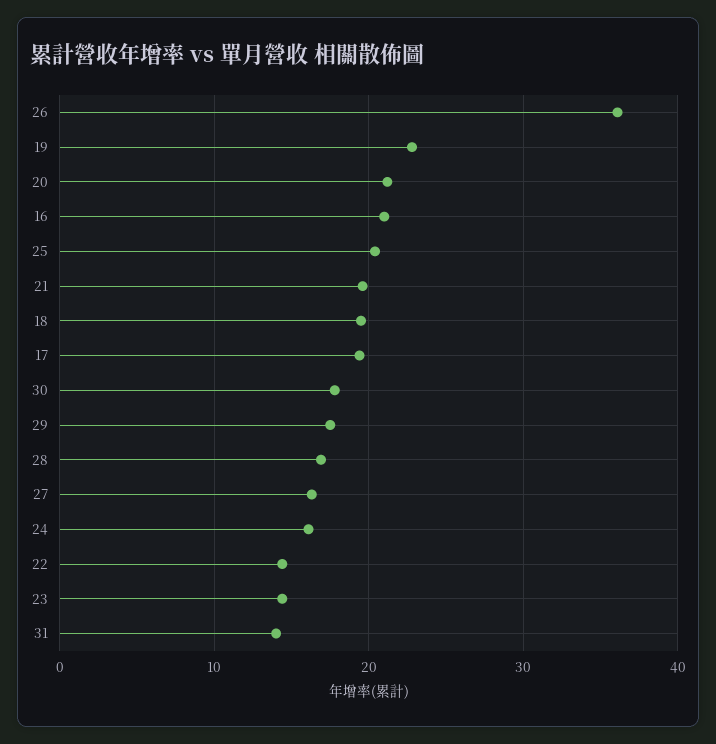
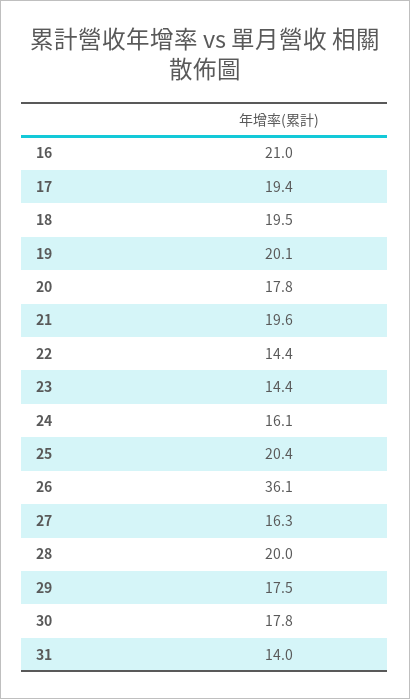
19: 23 -> 20.1
20: 21 -> 17.8
28: 17 -> 20

